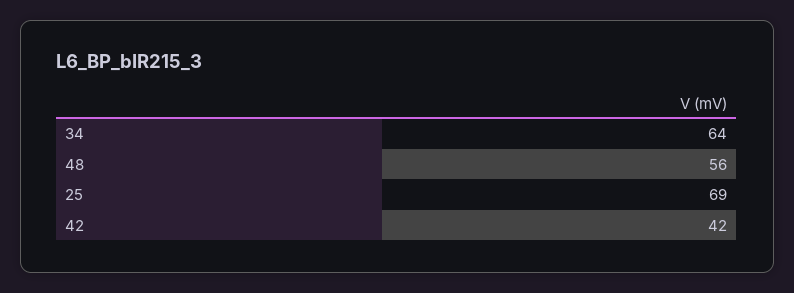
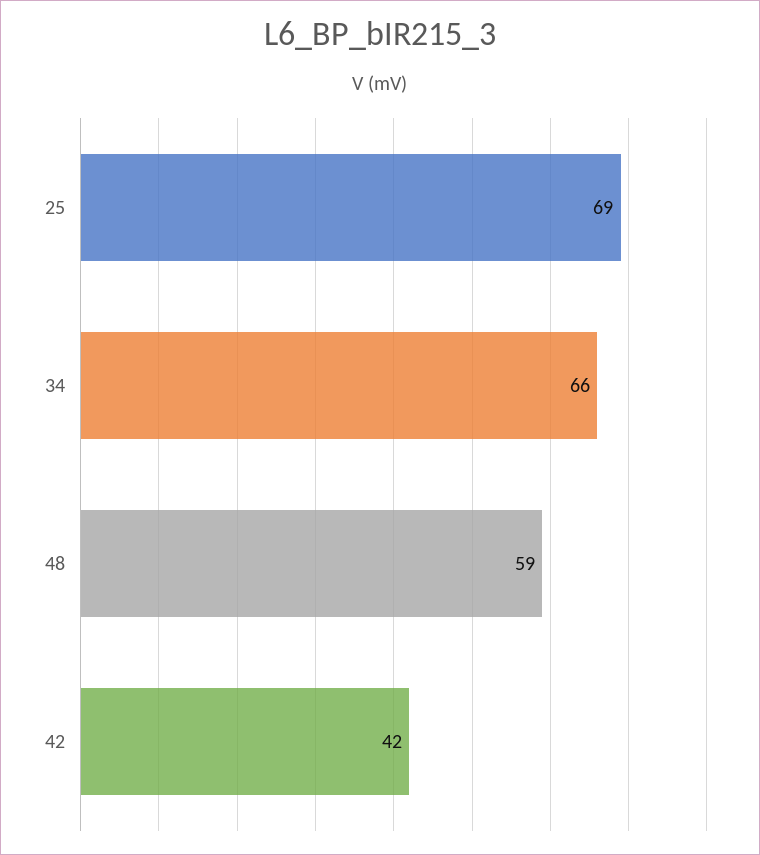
34: 64 -> 66
48: 56 -> 59

